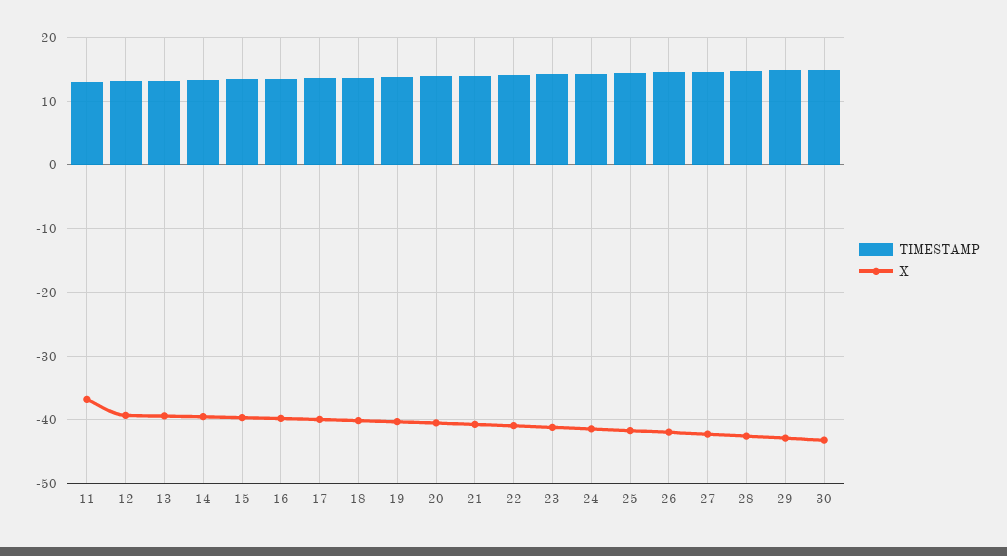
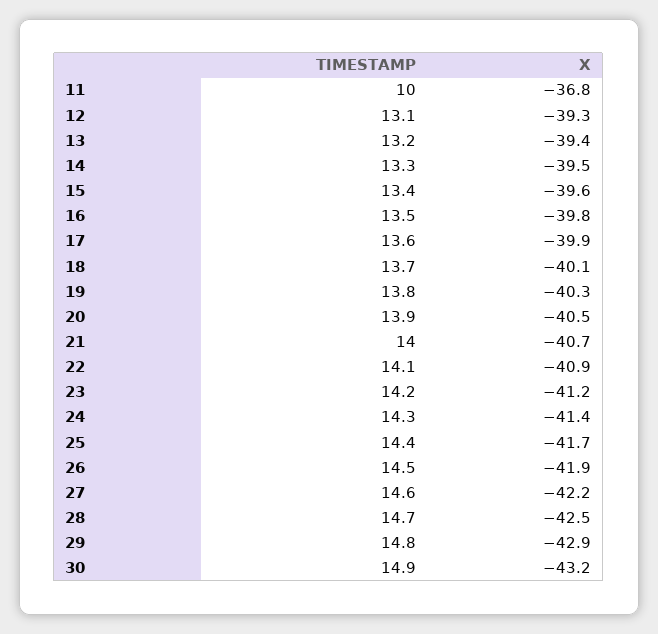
TIMESTAMP, 11: 13 -> 10

